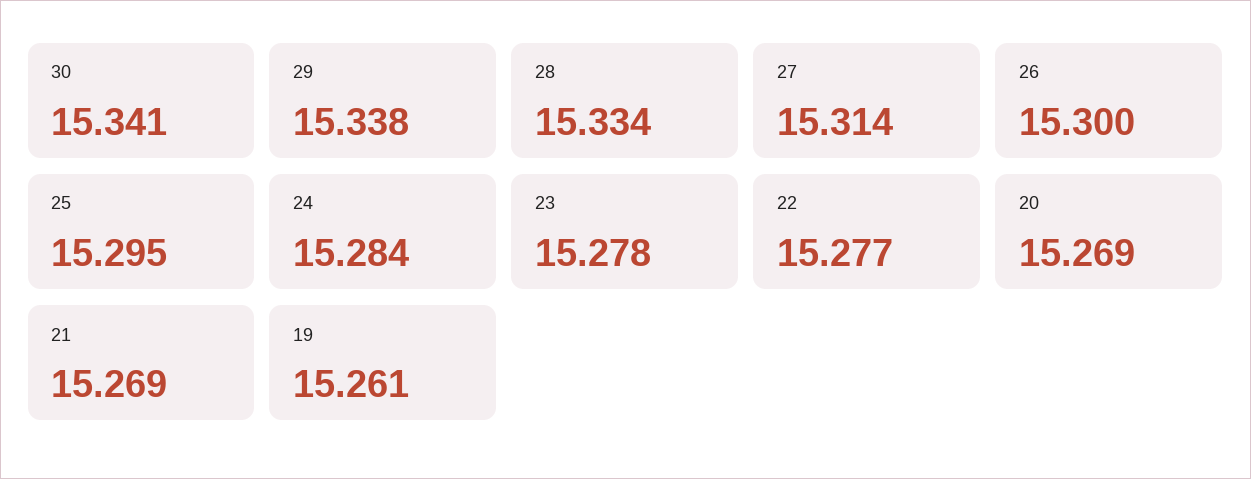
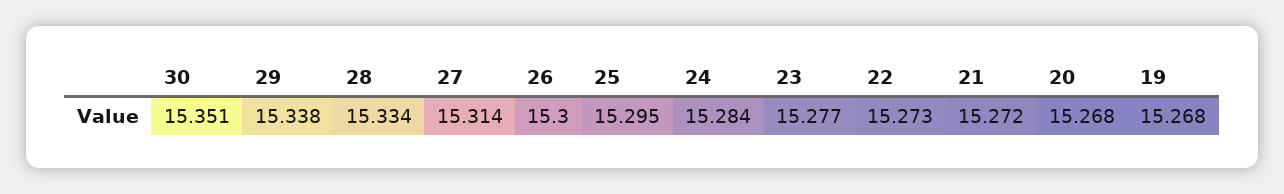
30: 15.341 -> 15.351
23: 15.278 -> 15.277
22: 15.277 -> 15.273
20: 15.269 -> 15.268
21: 15.269 -> 15.272
19: 15.261 -> 15.268

